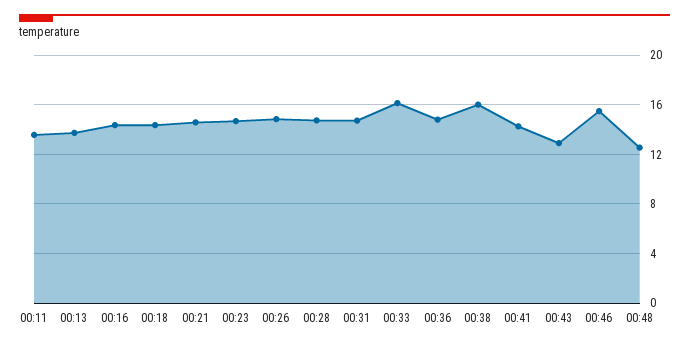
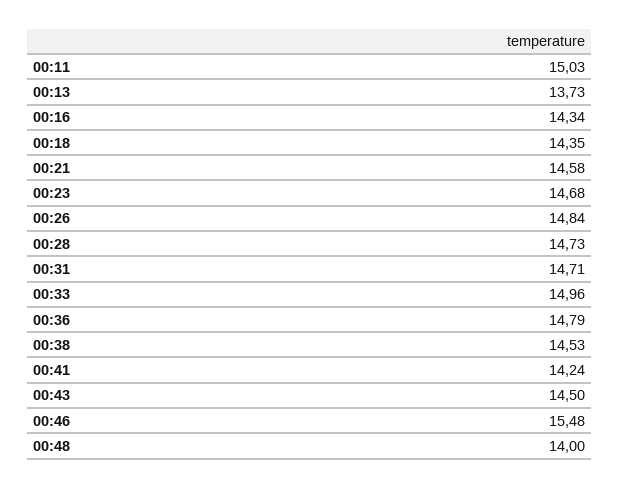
00:11: 13.5 -> 15.03
00:33: 16 -> 14.96
00:38: 16 -> 14.53
00:43: 13 -> 14.5
00:48: 12.5 -> 14

